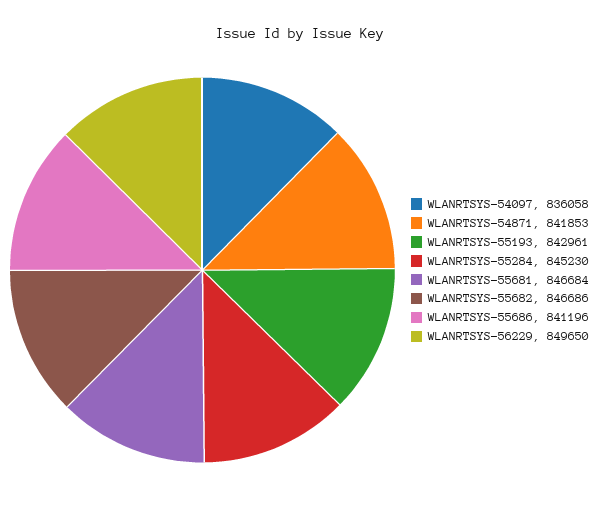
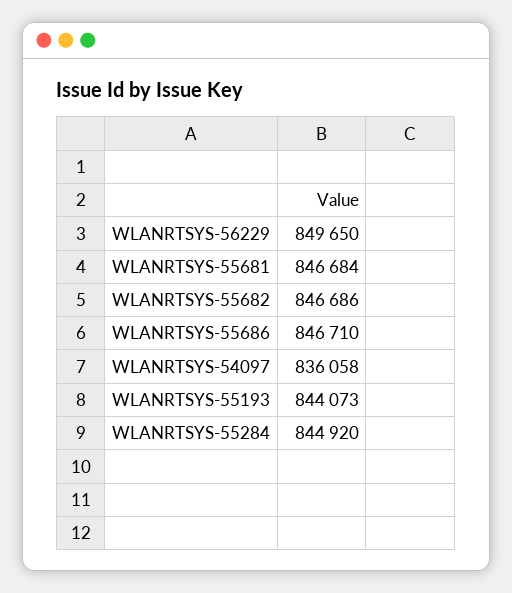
WLANRTSYS-54871: 841853 -> none
WLANRTSYS-55193: 842961 -> 844073
WLANRTSYS-55284: 845230 -> 844920
WLANRTSYS-55686: 841196 -> 846710

